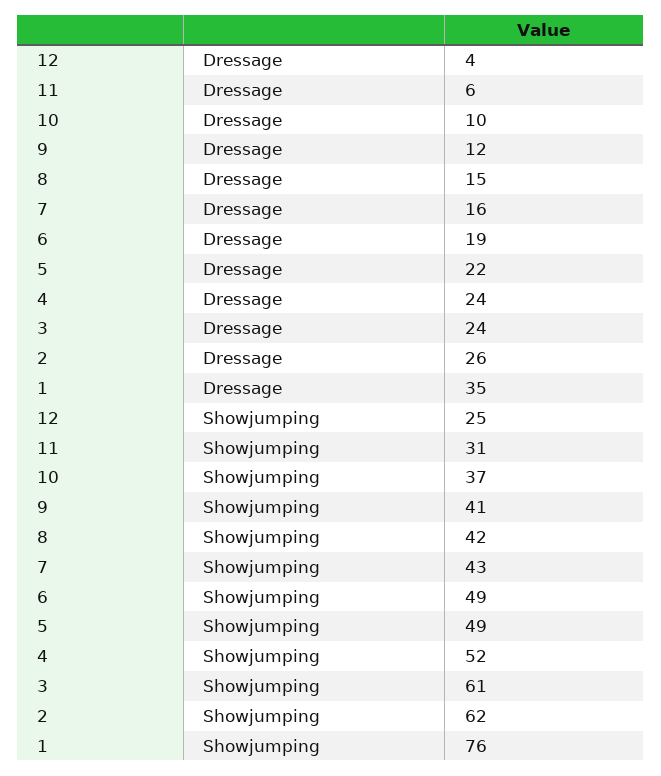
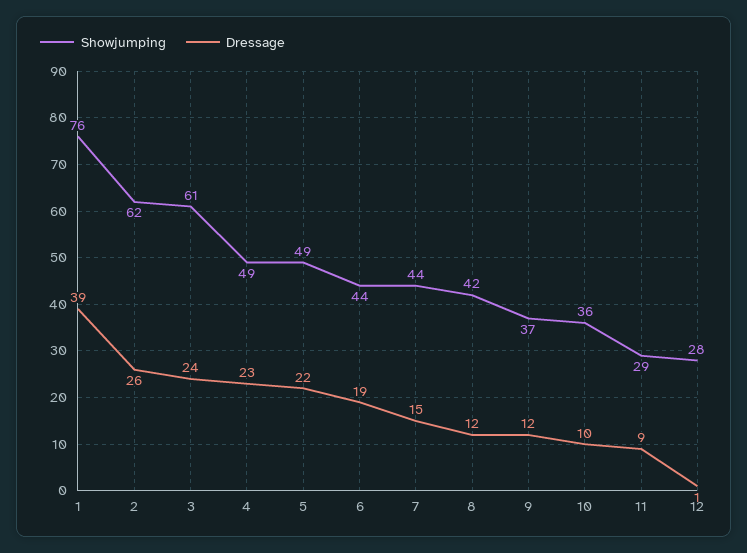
Dressage, 12: 4 -> 1
Dressage, 11: 6 -> 9
Dressage, 8: 15 -> 12
Dressage, 7: 16 -> 15
Dressage, 4: 24 -> 23
Dressage, 1: 35 -> 39
Showjumping, 12: 25 -> 28
Showjumping, 11: 31 -> 29
Showjumping, 10: 37 -> 36
Showjumping, 9: 41 -> 37
Showjumping, 7: 43 -> 44
Showjumping, 6: 49 -> 44
Showjumping, 4: 52 -> 49

